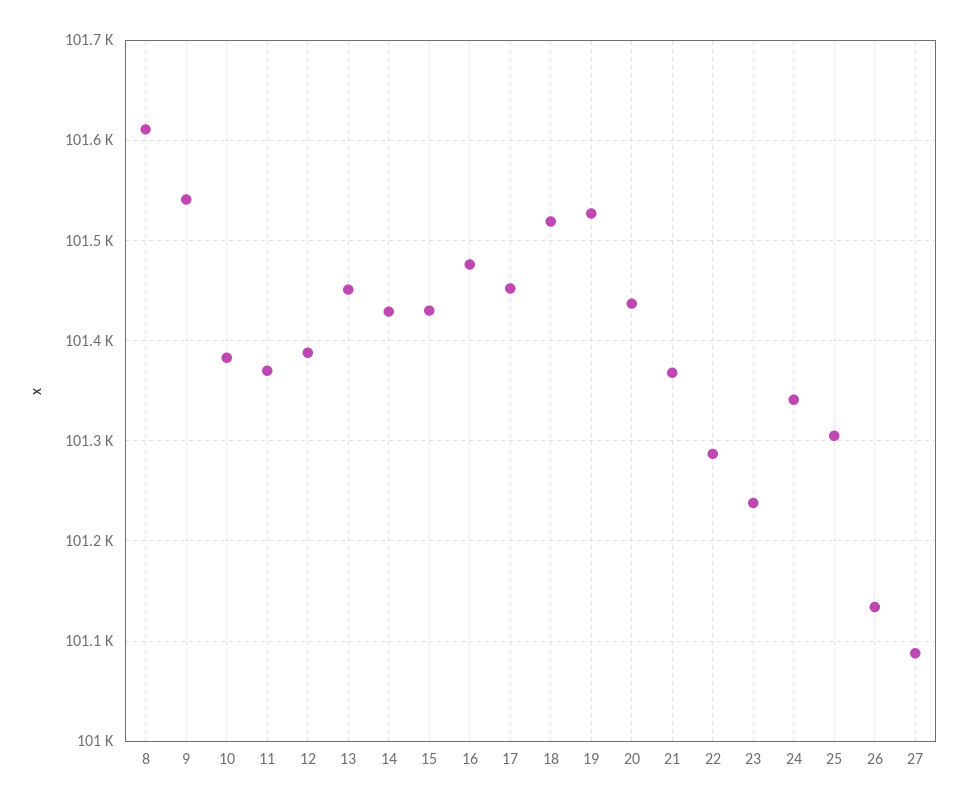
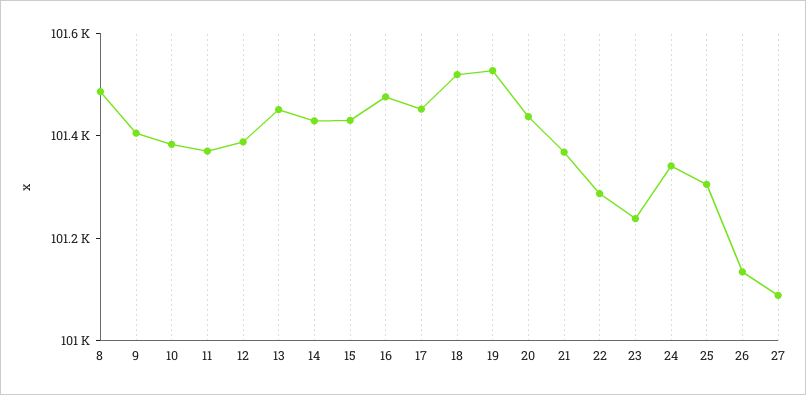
8: 101610 -> 101500
9: 101540 -> 101400

